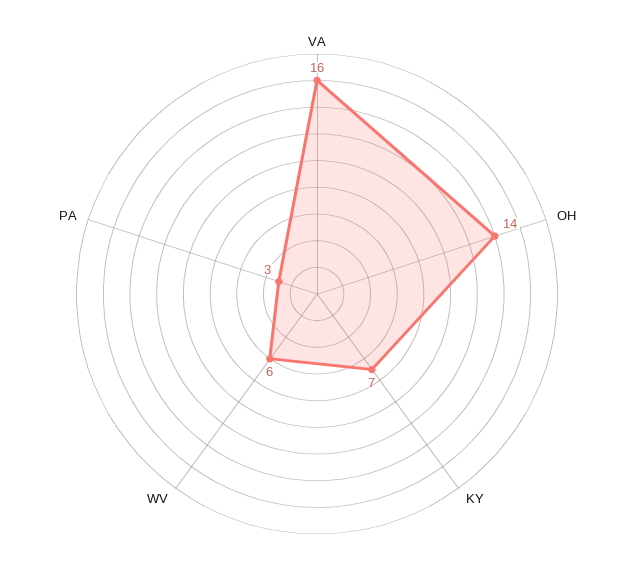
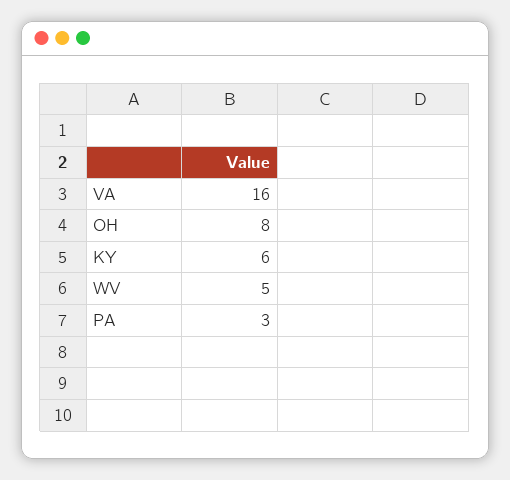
OH: 14 -> 8
KY: 7 -> 6
WV: 6 -> 5

